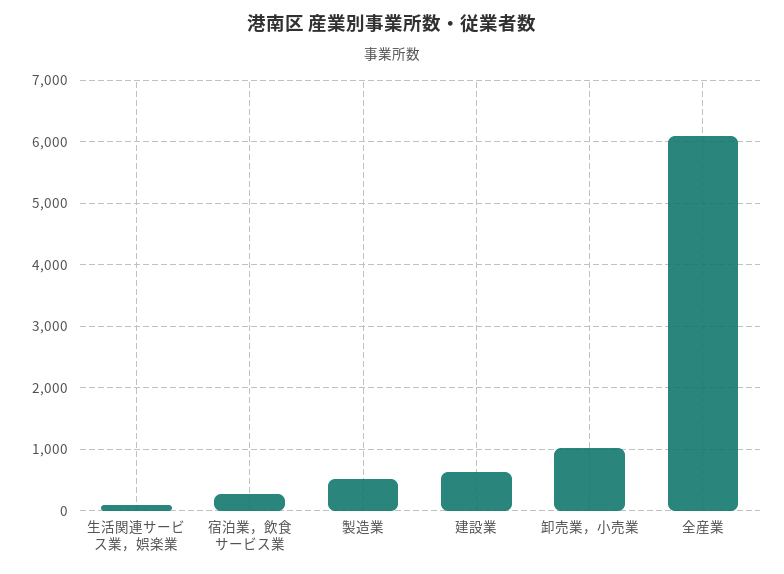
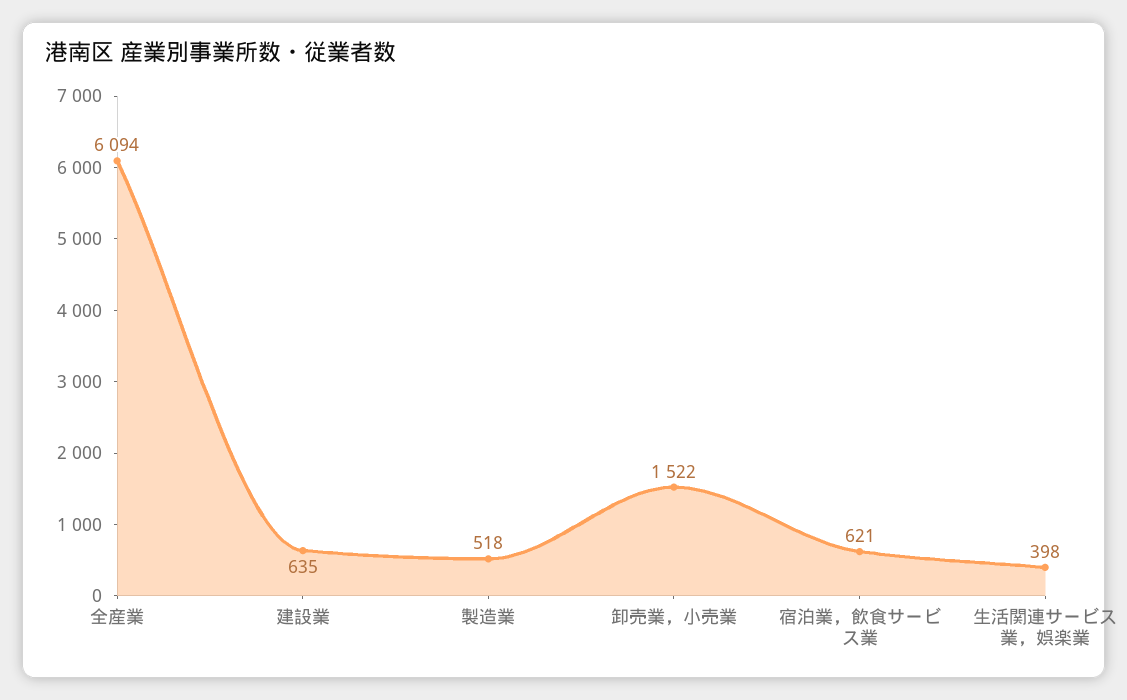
生活関連サービス業，娯楽業: 100 -> 398
宿泊業，飲食サービス業: 300 -> 621
卸売業，小売業: 1000 -> 1522

